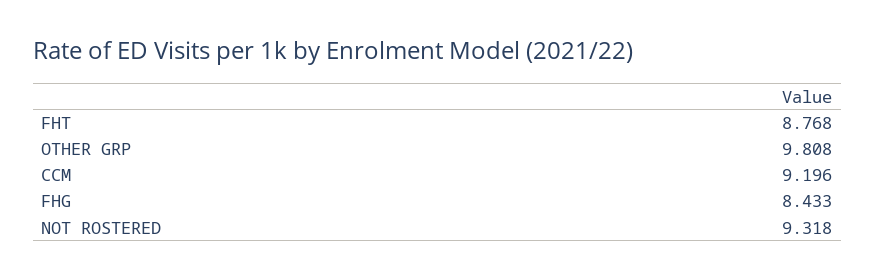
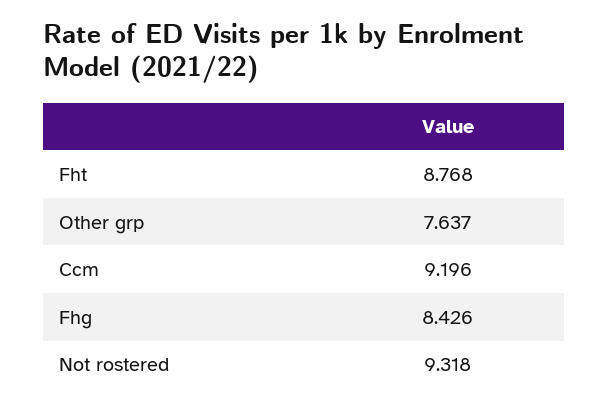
OTHER GRP: 9.808 -> 7.637
FHG: 8.433 -> 8.426

